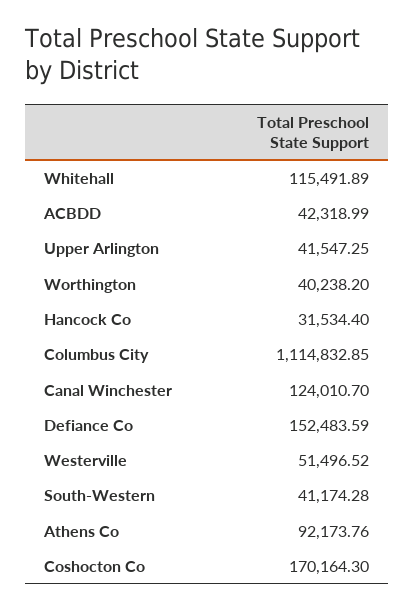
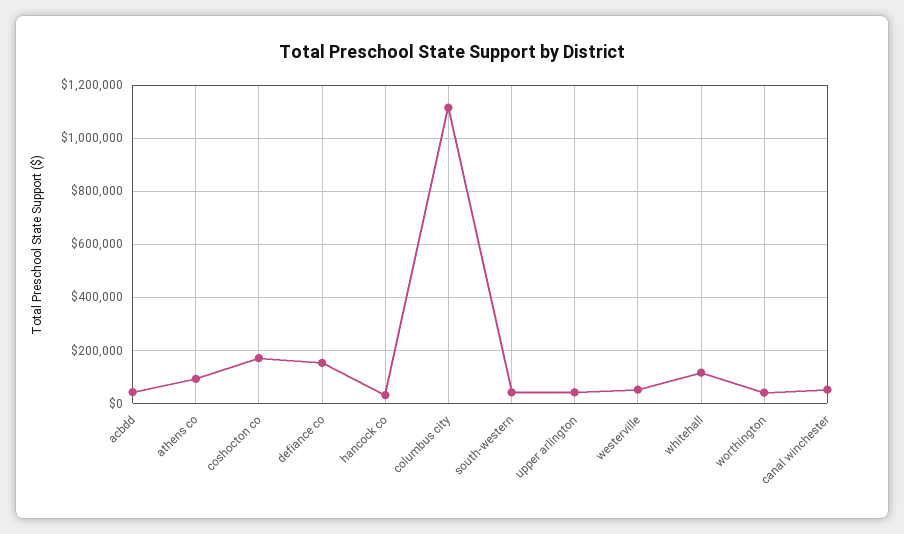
Canal Winchester: 124010.7 -> 50000

